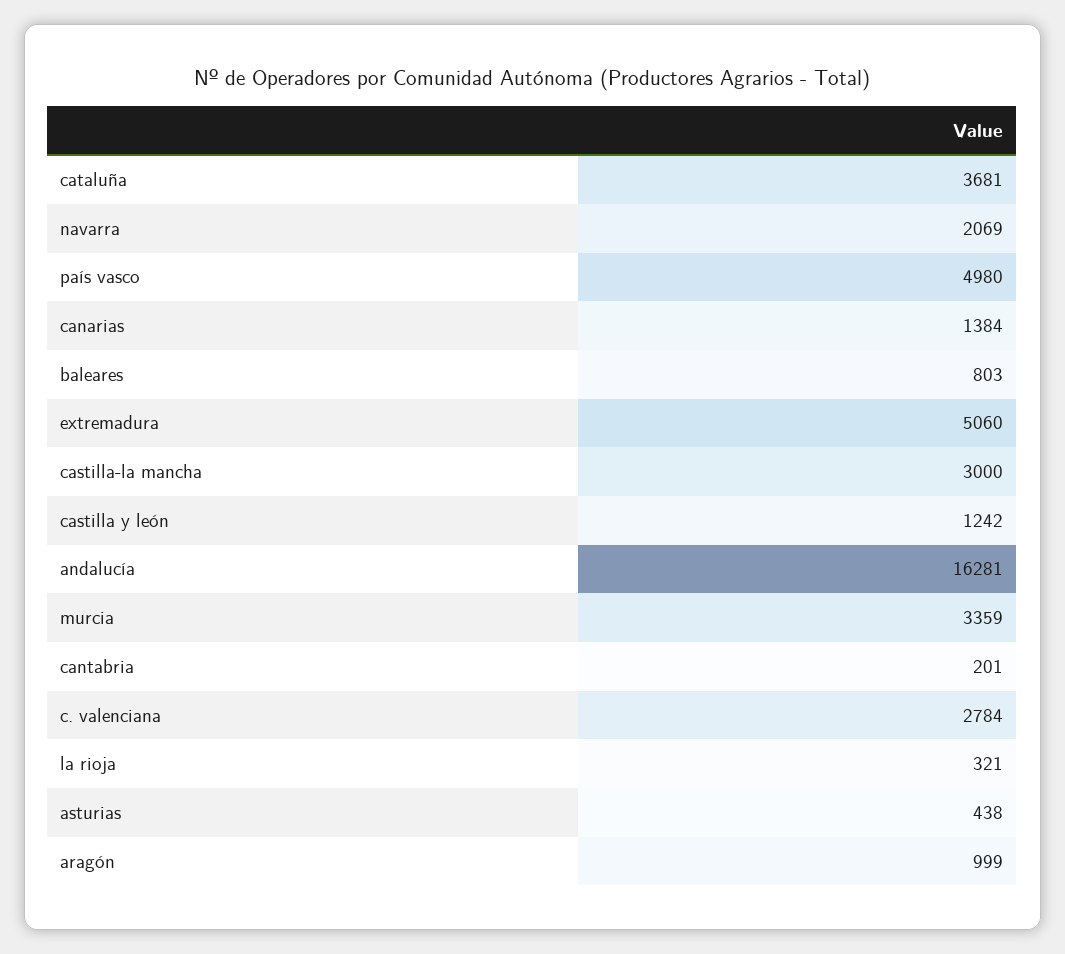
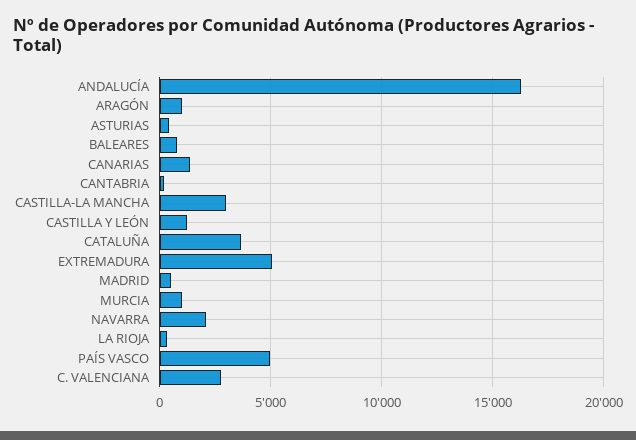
murcia: 3359 -> 1000
MADRID: none -> 500

